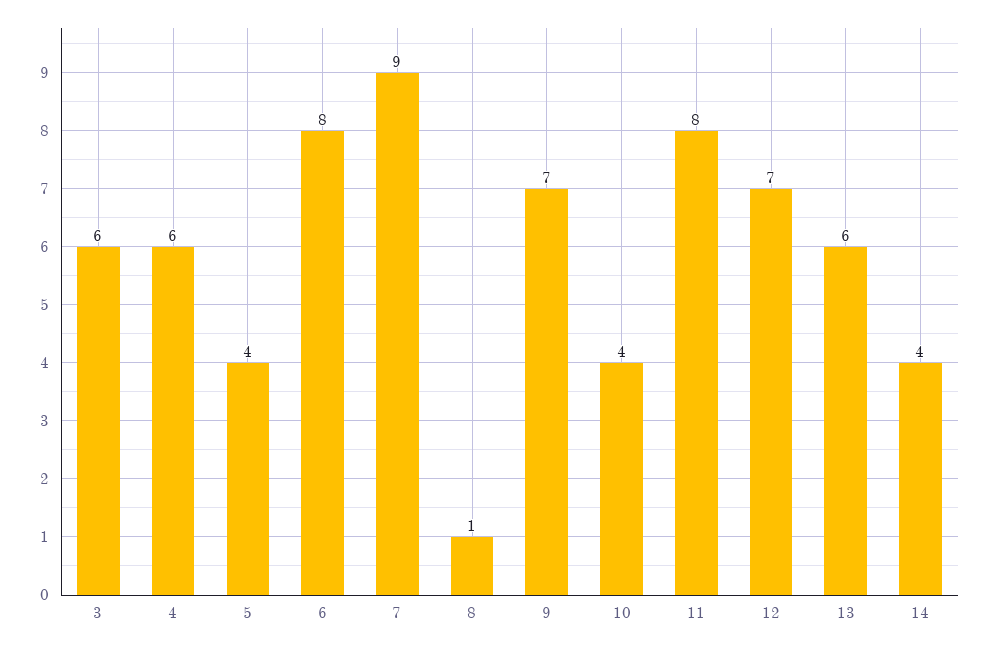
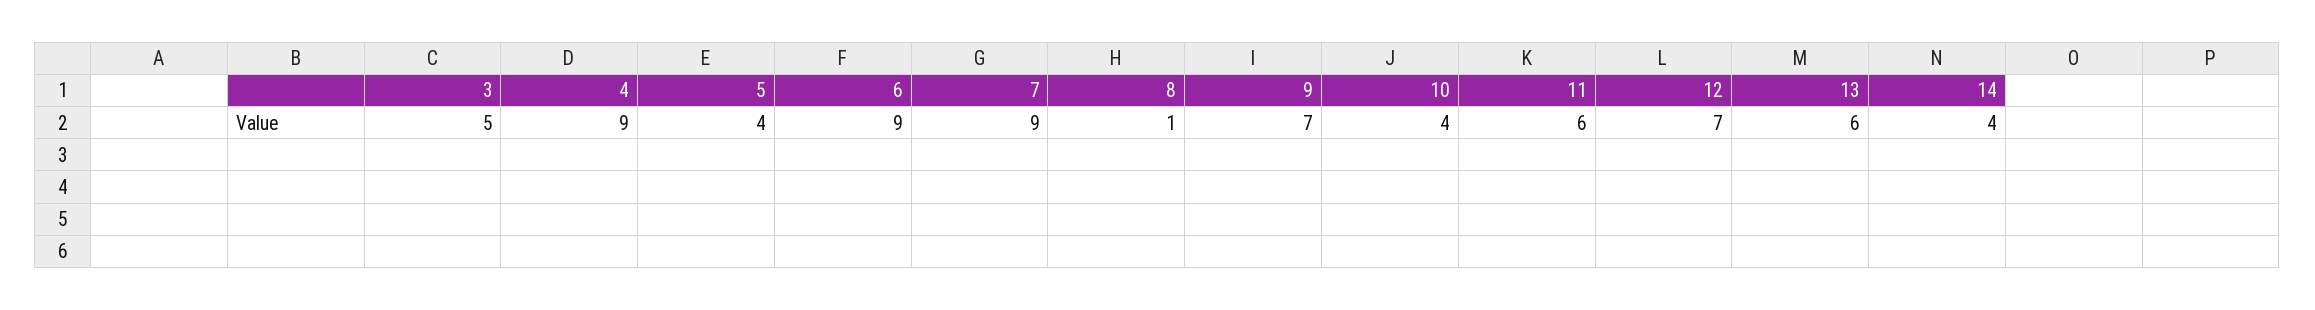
3: 6 -> 5
4: 6 -> 9
6: 8 -> 9
11: 8 -> 6

